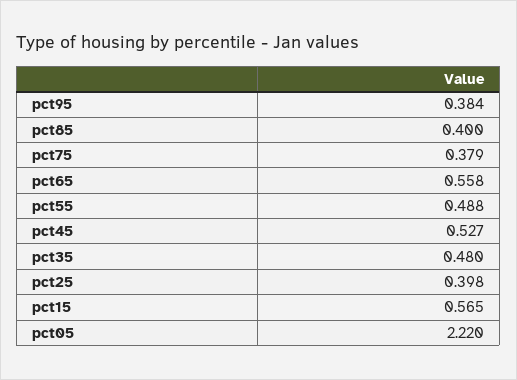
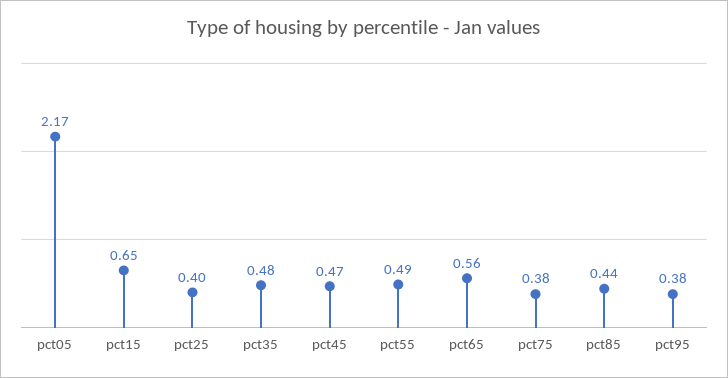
pct85: 0.4 -> 0.44
pct45: 0.527 -> 0.47
pct15: 0.565 -> 0.65
pct05: 2.22 -> 2.17

